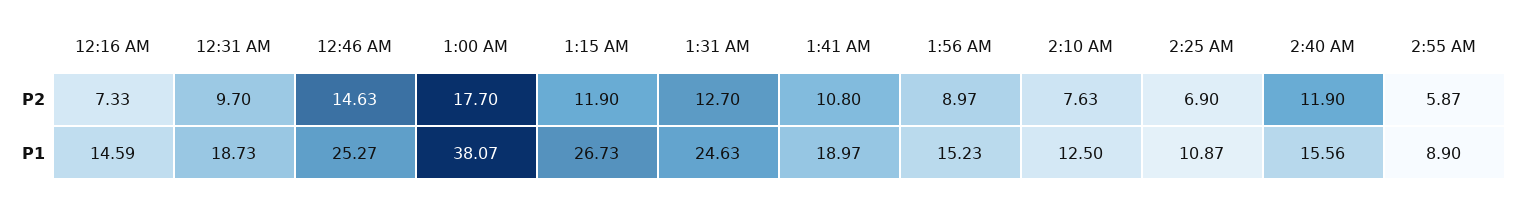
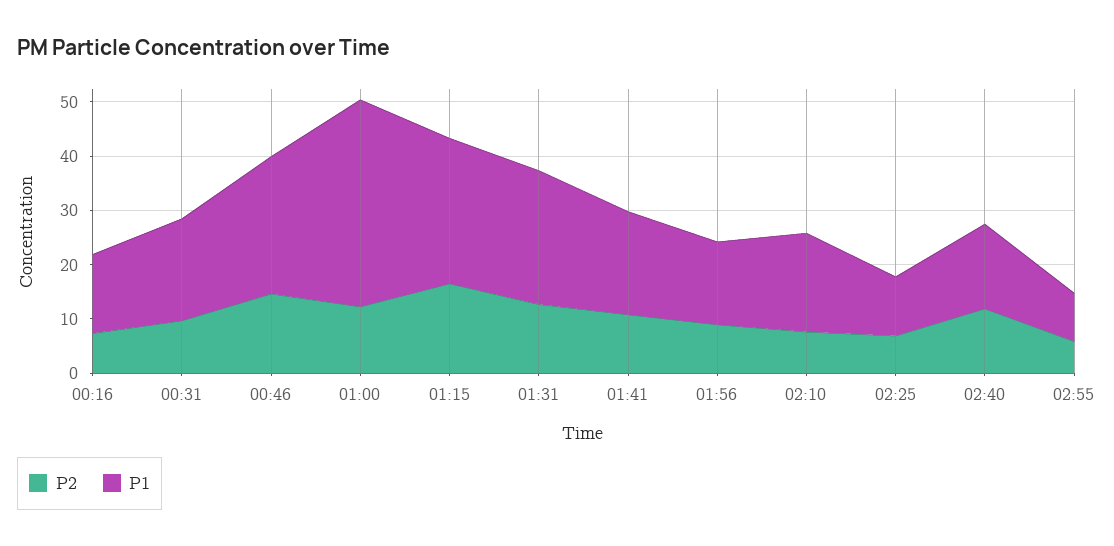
P2, 1:00 AM: 17.7 -> 12
P2, 1:15 AM: 11.9 -> 16
P1, 2:10 AM: 12.5 -> 18

